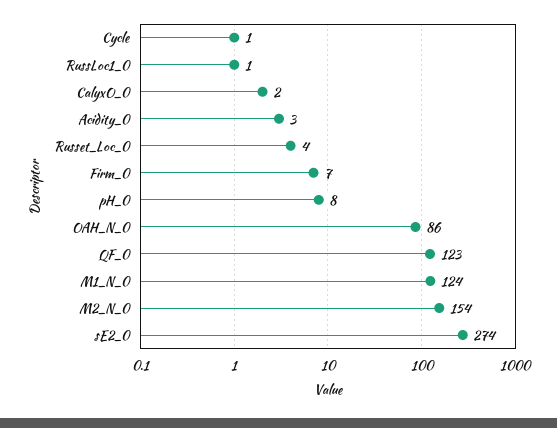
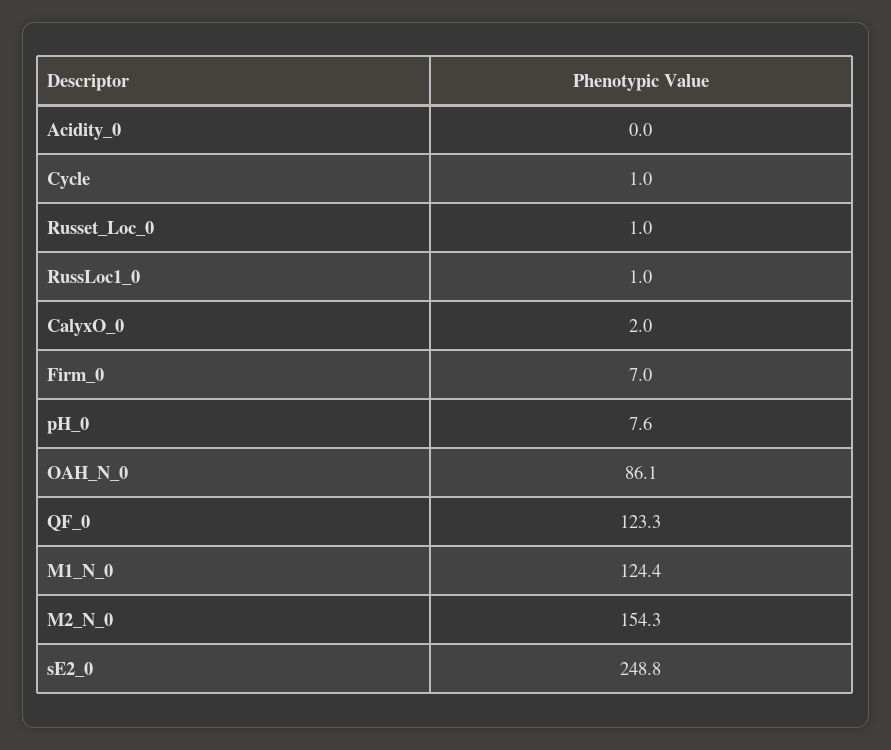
Acidity_0: 3 -> 0
Russet_Loc_0: 4 -> 1
sE2_0: 274 -> 248.8

